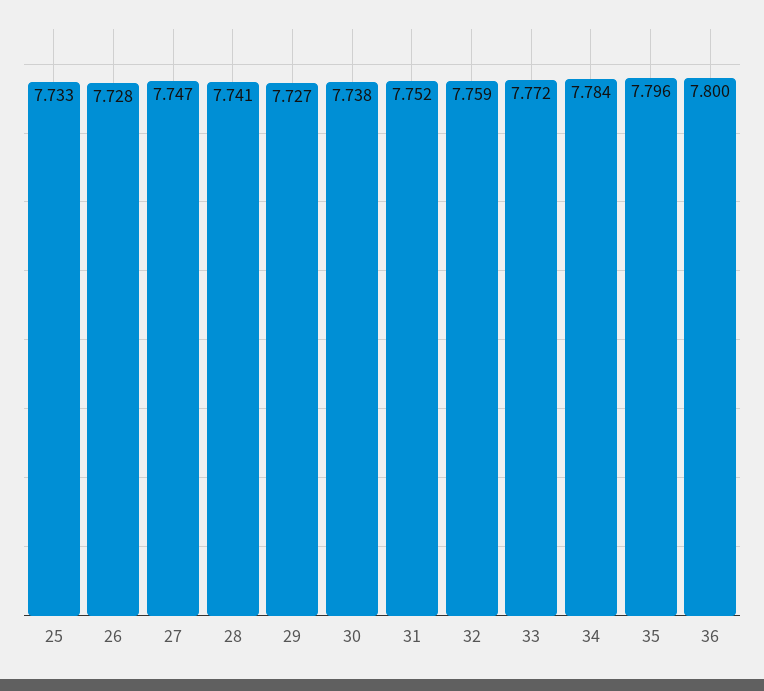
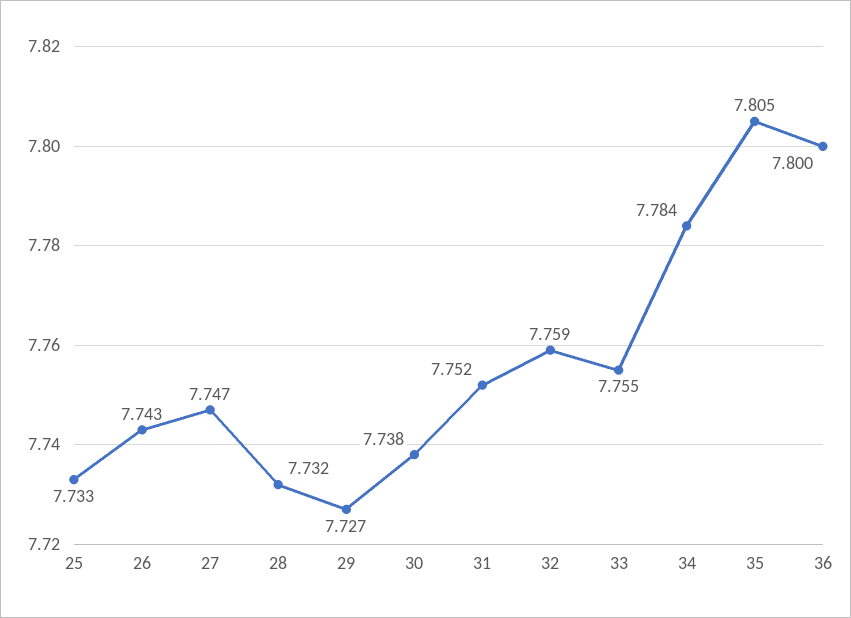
26: 7.728 -> 7.743
28: 7.741 -> 7.732
33: 7.772 -> 7.755
35: 7.796 -> 7.805

